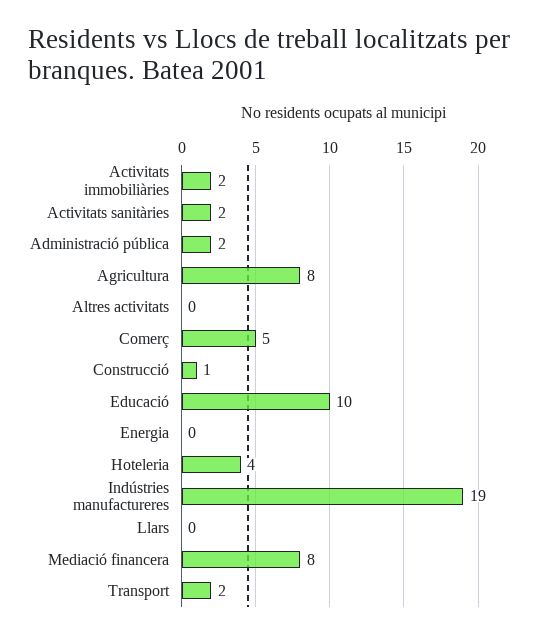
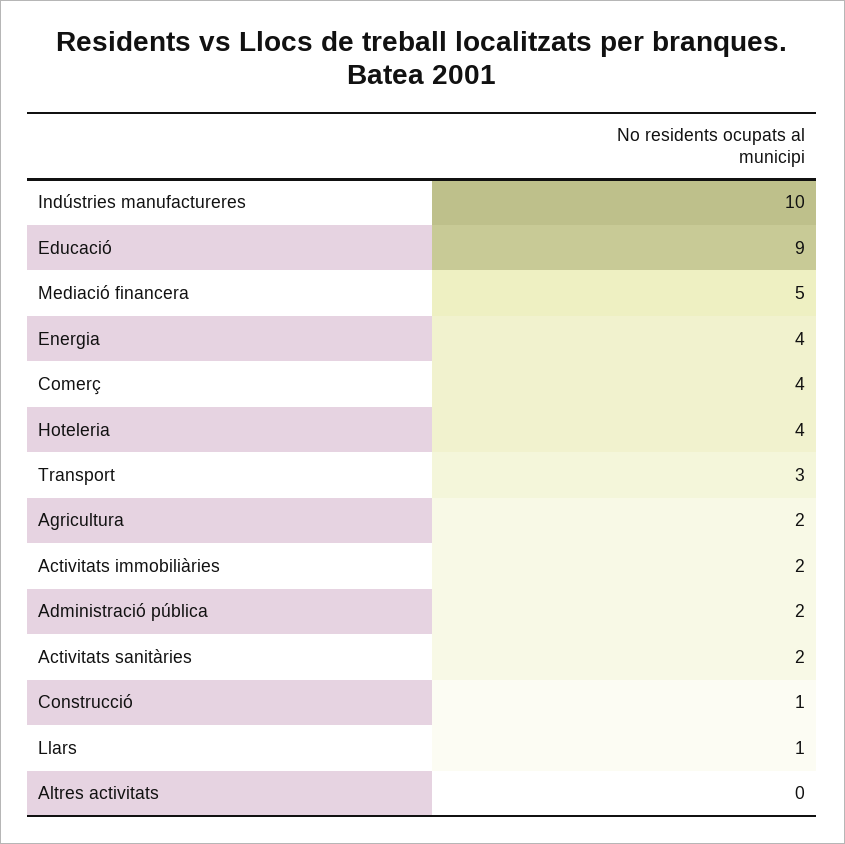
Agricultura: 8 -> 2
Comerç: 5 -> 4
Educació: 10 -> 9
Energia: 0 -> 4
Indústries manufactureres: 19 -> 10
Llars: 0 -> 1
Mediació financera: 8 -> 5
Transport: 2 -> 3

